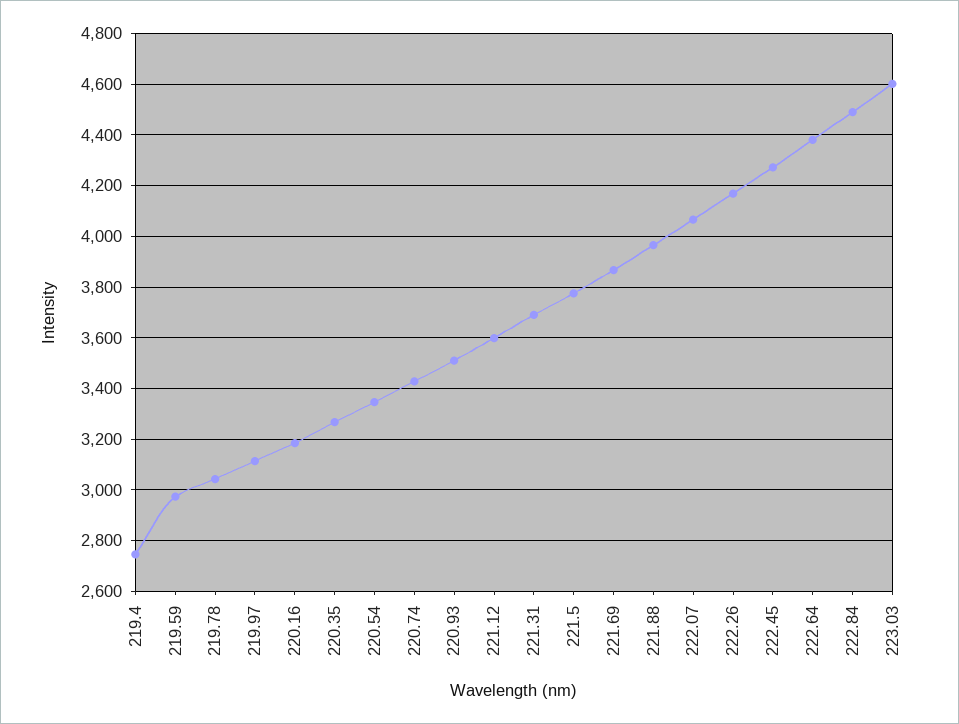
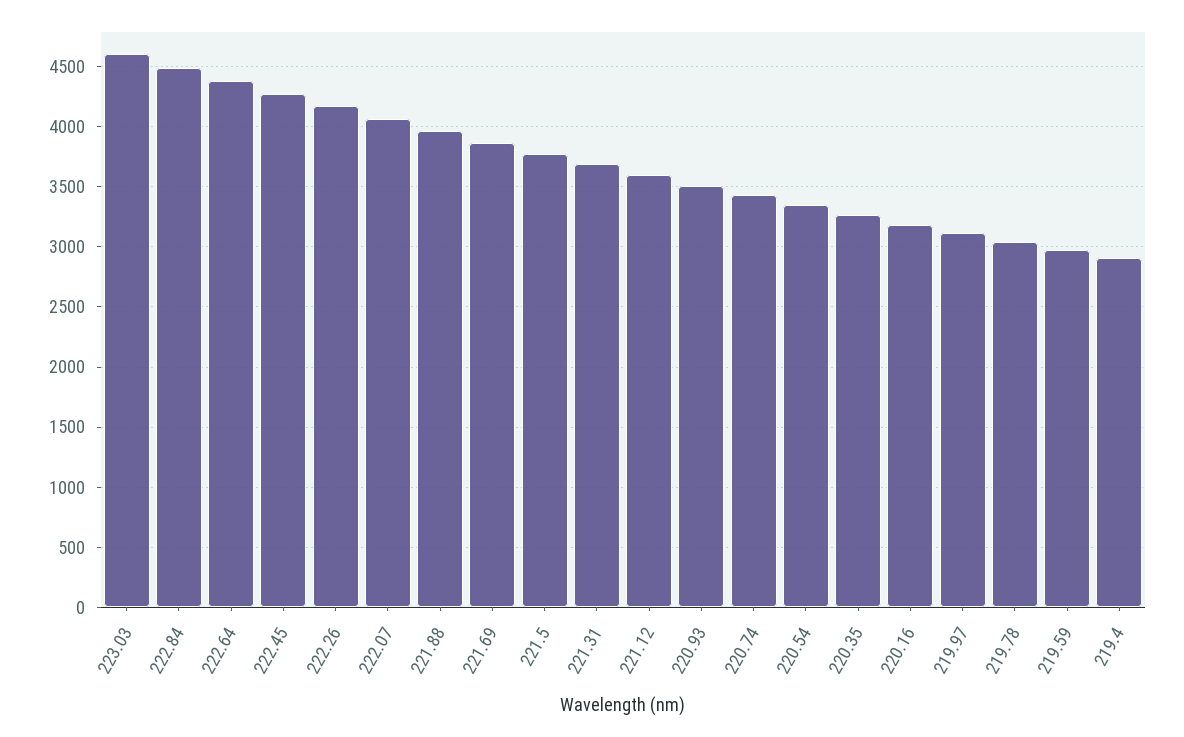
219.4: 2750 -> 2900

